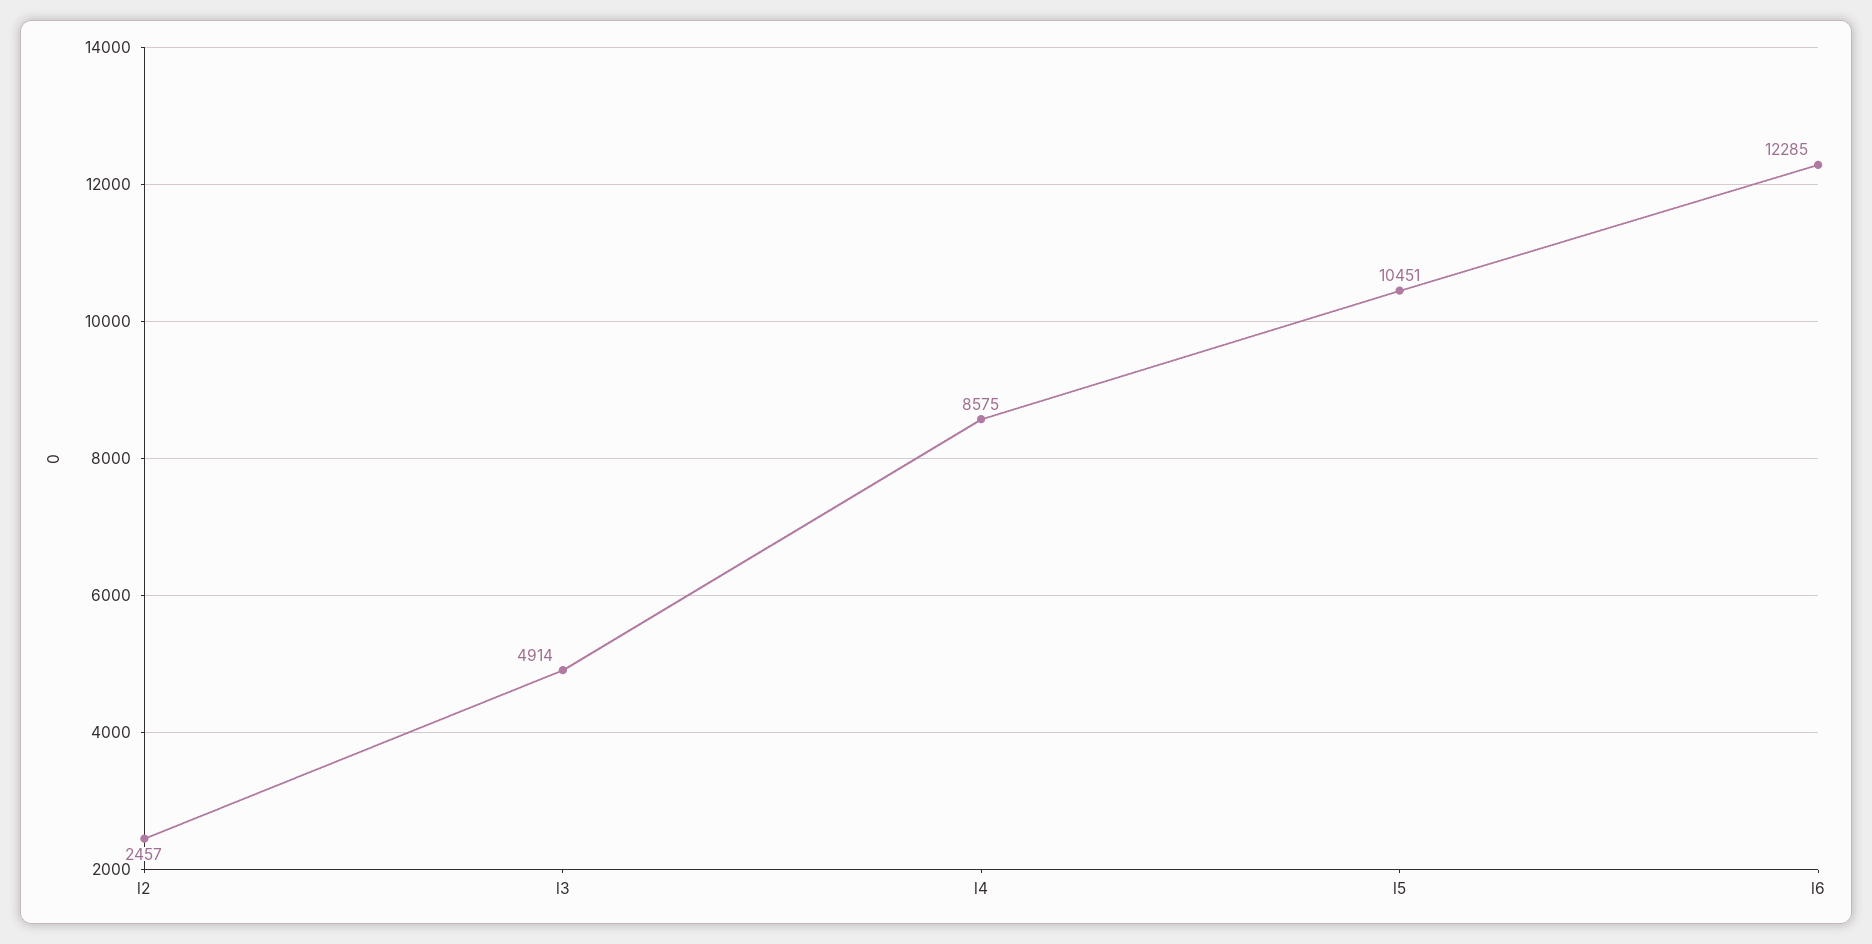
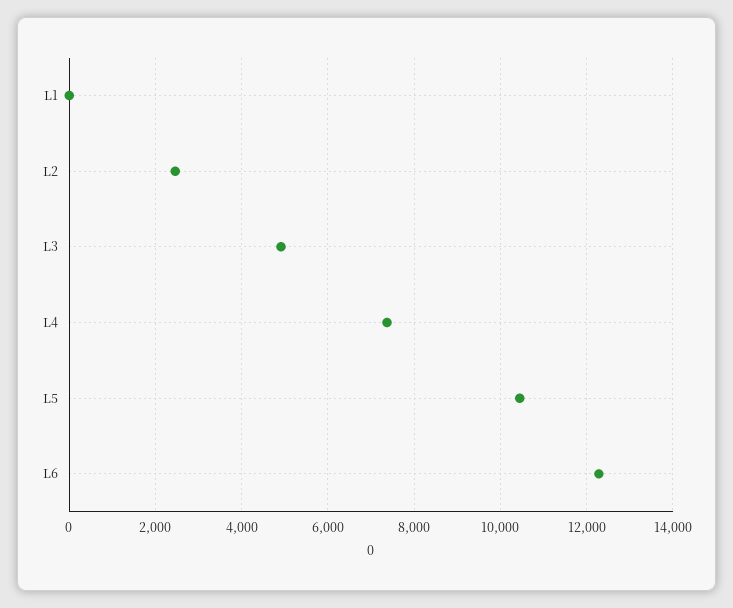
l4: 8575 -> 7400
L1: none -> 0

